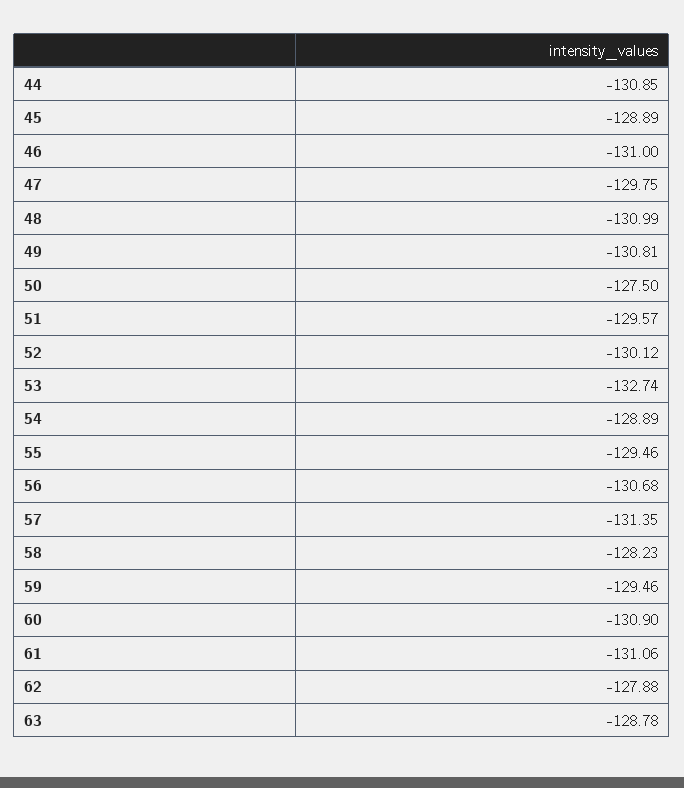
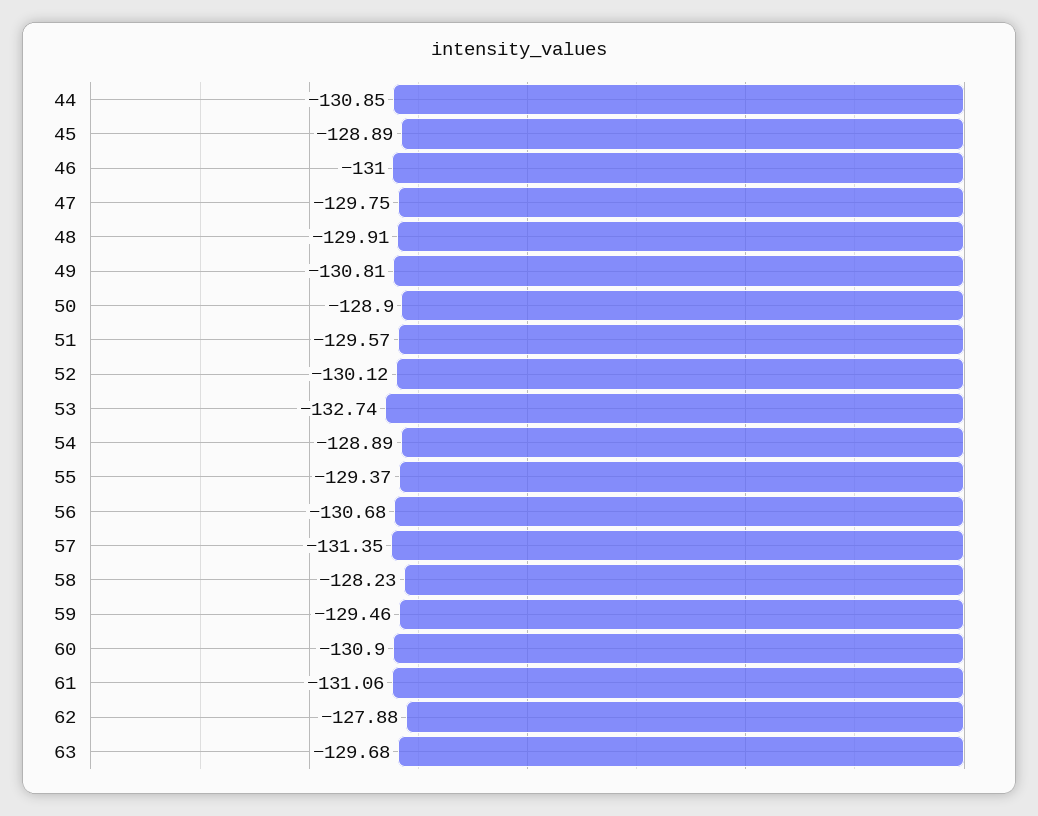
48: -130.99 -> -129.91
50: -127.5 -> -128.9
55: -129.46 -> -129.37
63: -128.78 -> -129.68

